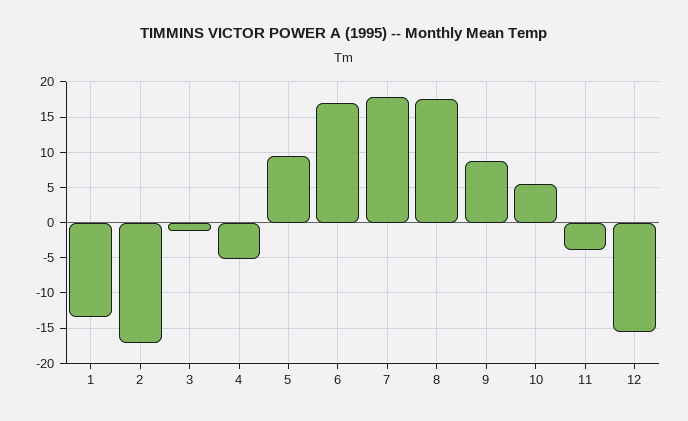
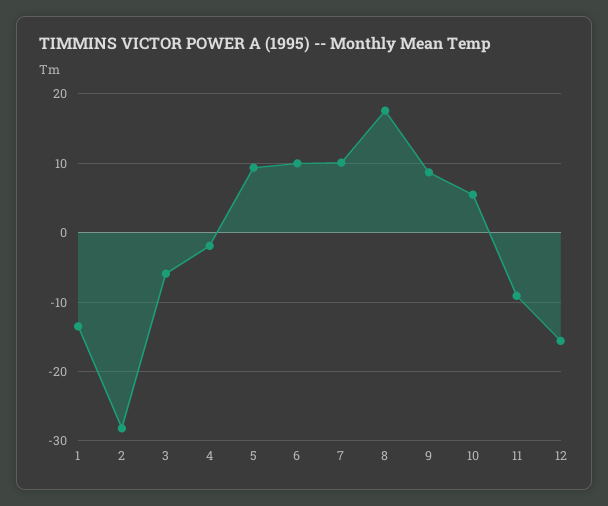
2: -17 -> -28
3: -1 -> -6
4: -5 -> -2
6: 17 -> 10
7: 18 -> 10
11: -4 -> -9

